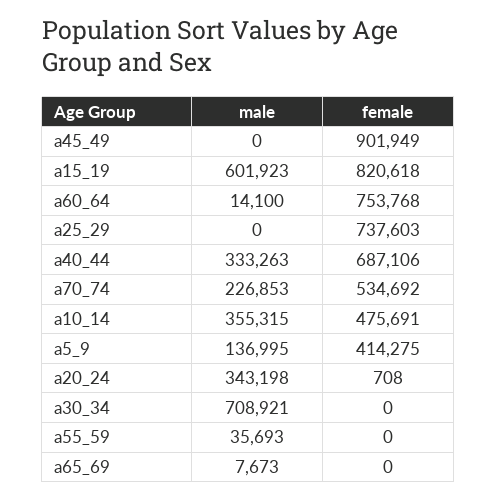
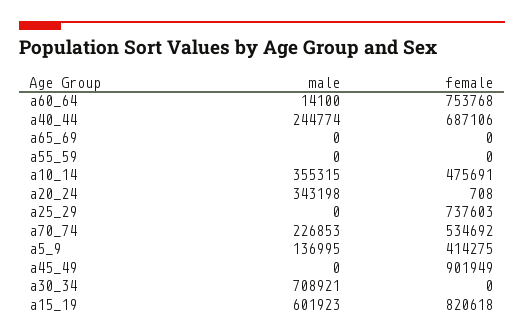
male, a40_44: 333263 -> 244774
male, a55_59: 35693 -> 0
male, a65_69: 7673 -> 0

